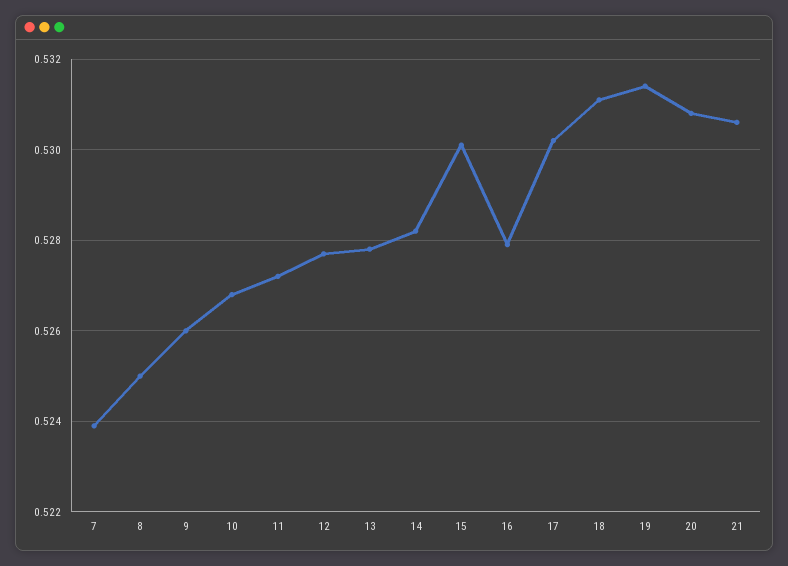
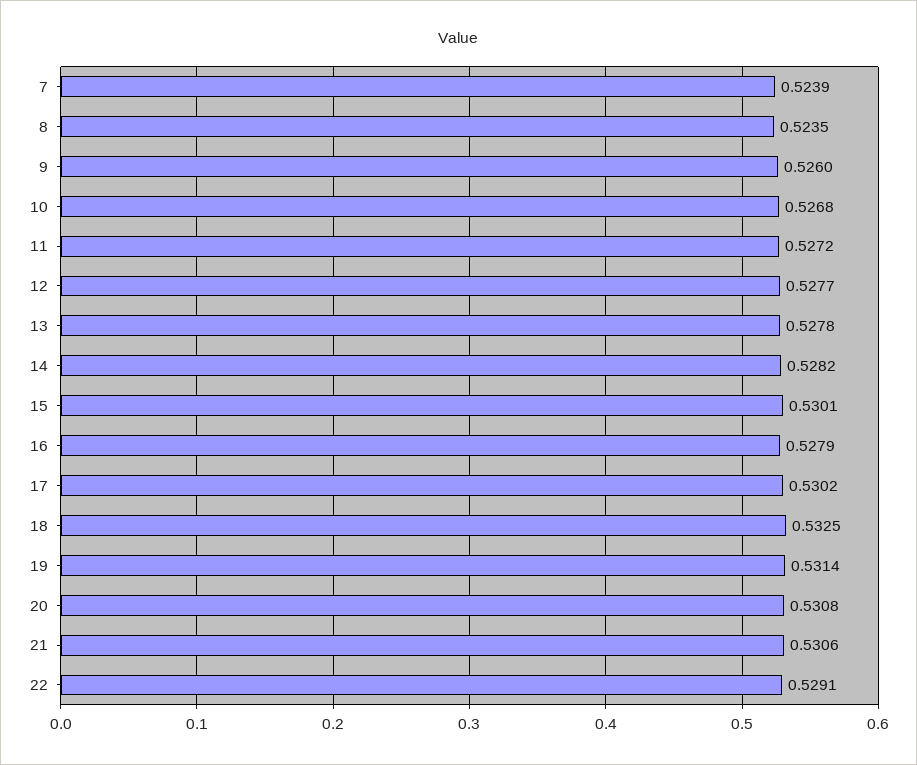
8: 0.525 -> 0.5235
18: 0.531 -> 0.5325
22: none -> 0.5291

